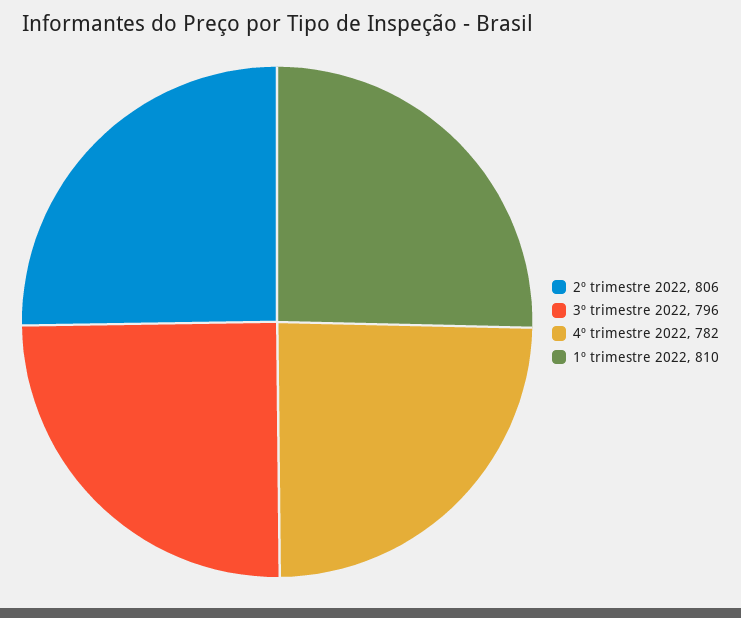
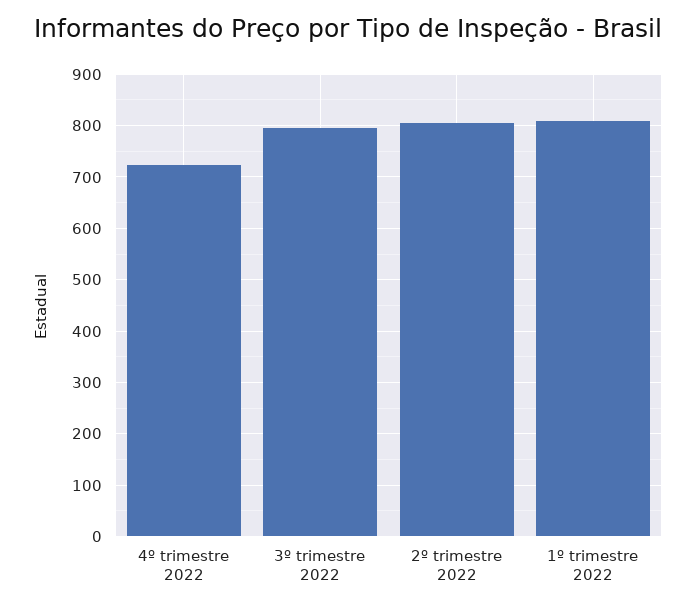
4º trimestre 2022: 782 -> 720

